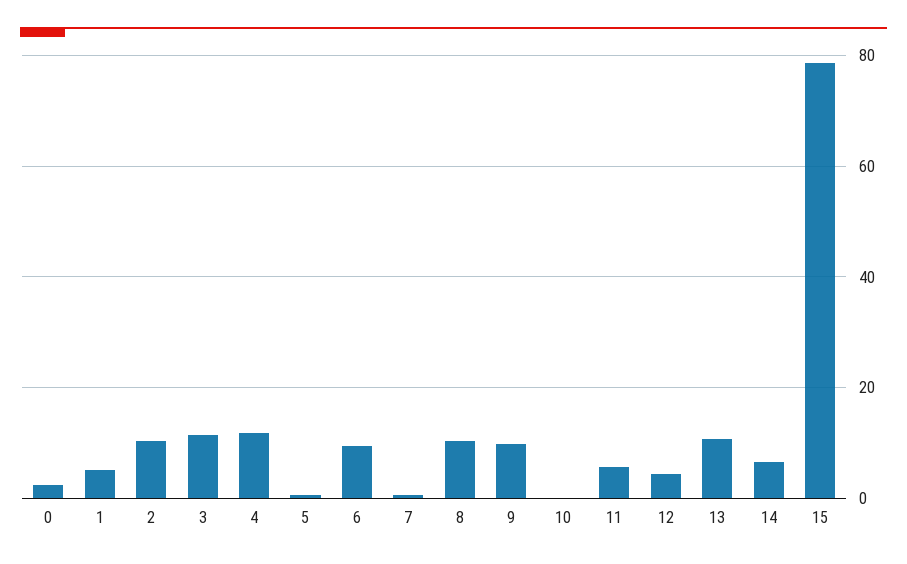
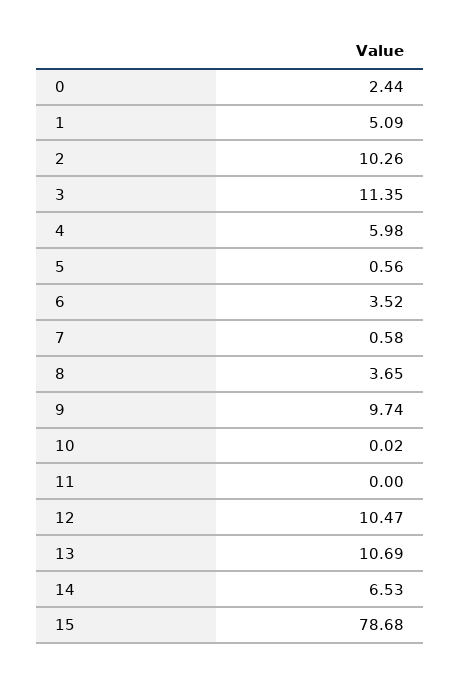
4: 12 -> 5.98
6: 10 -> 3.52
8: 10 -> 3.65
11: 6 -> 0
12: 4 -> 10.47

